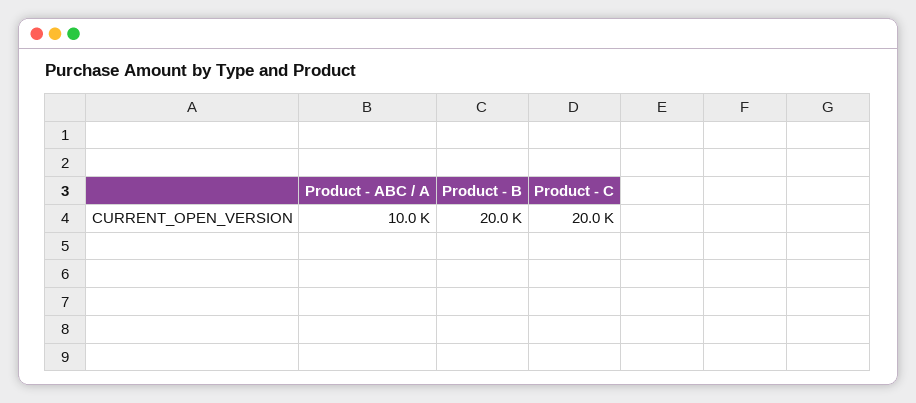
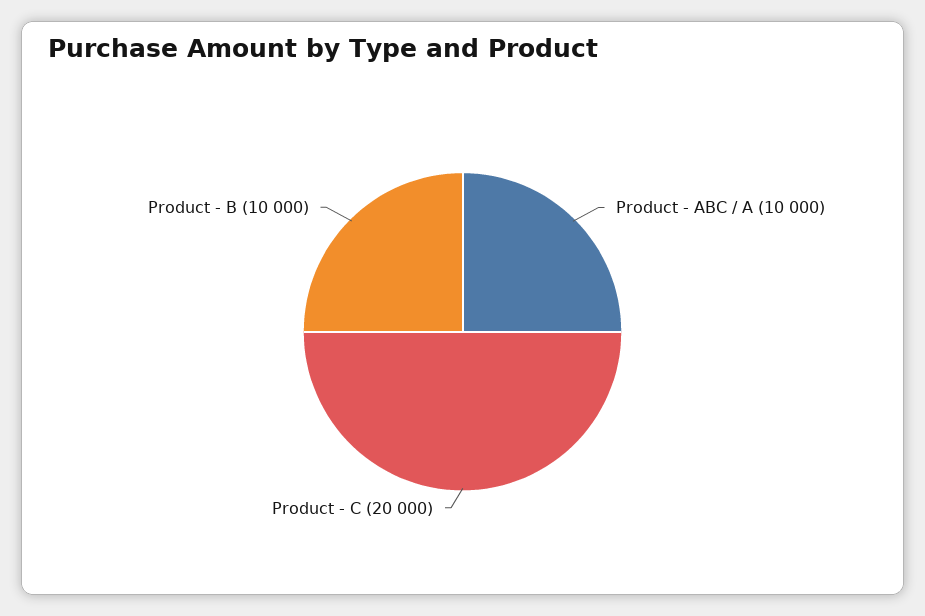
Product - B: 20000 -> 10000

